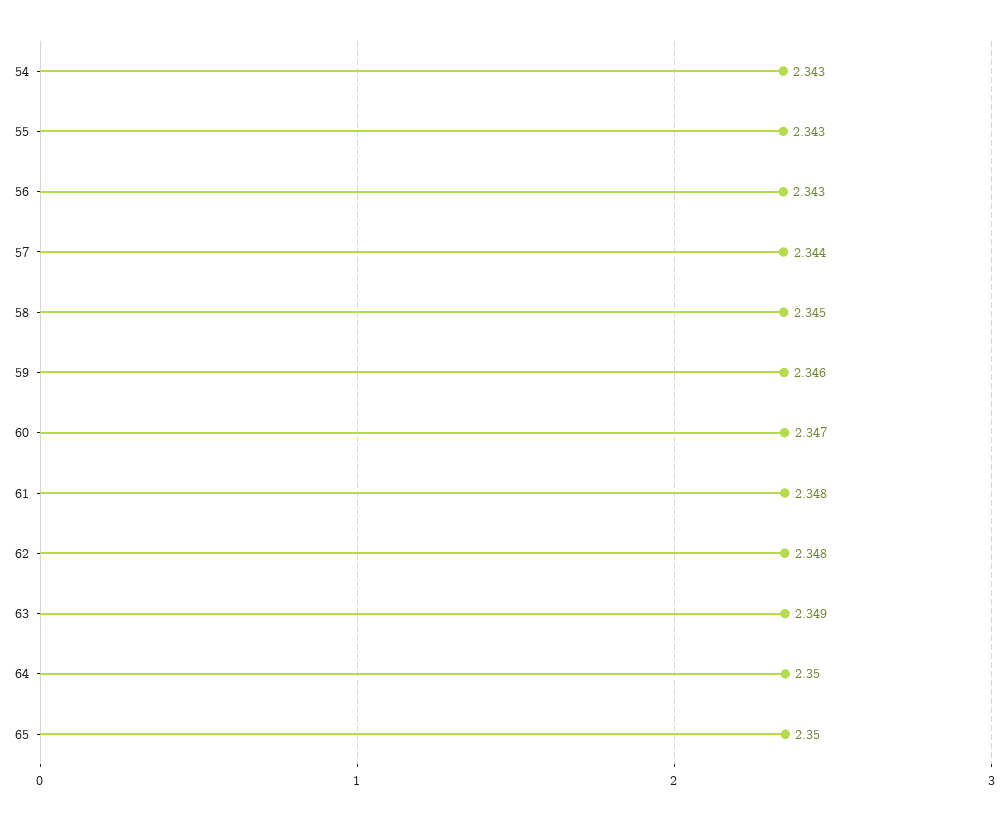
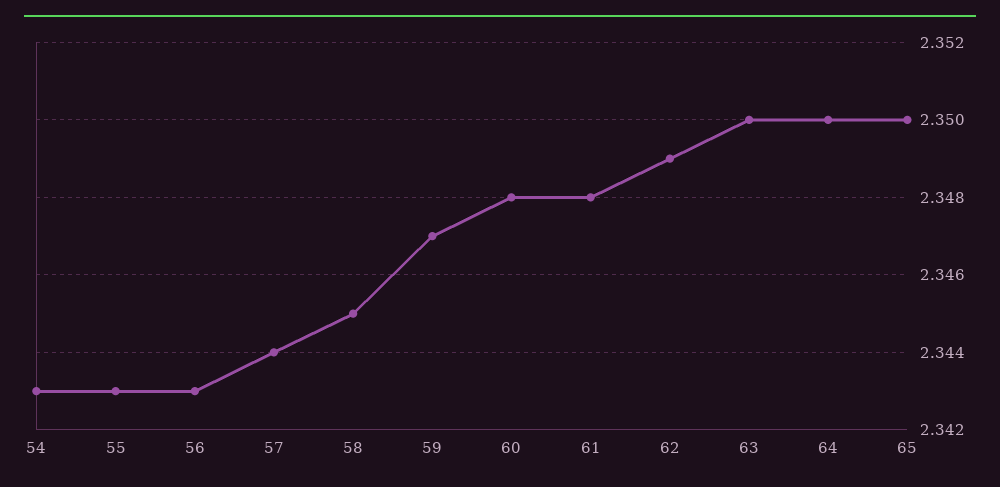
59: 2.346 -> 2.347
60: 2.347 -> 2.348
62: 2.348 -> 2.349
63: 2.349 -> 2.35

